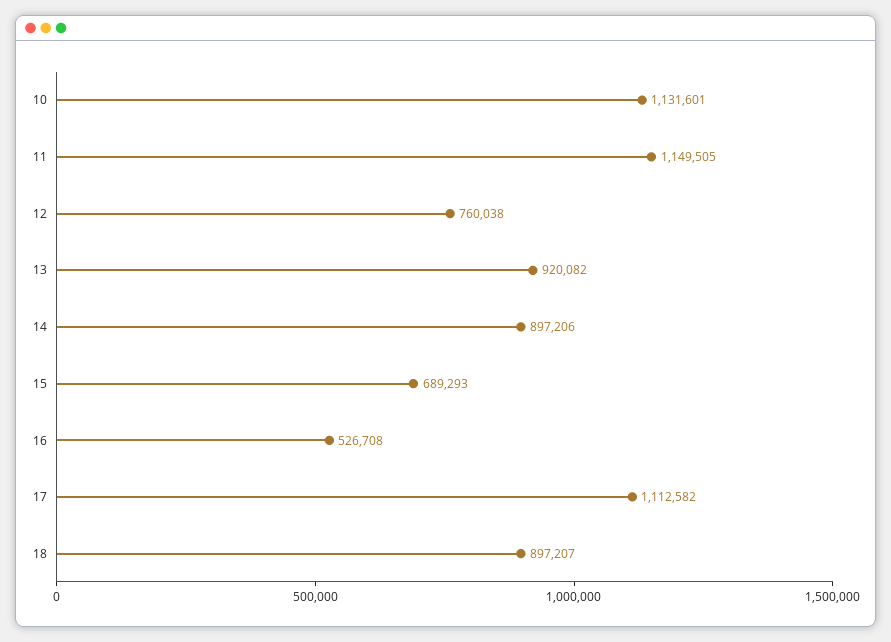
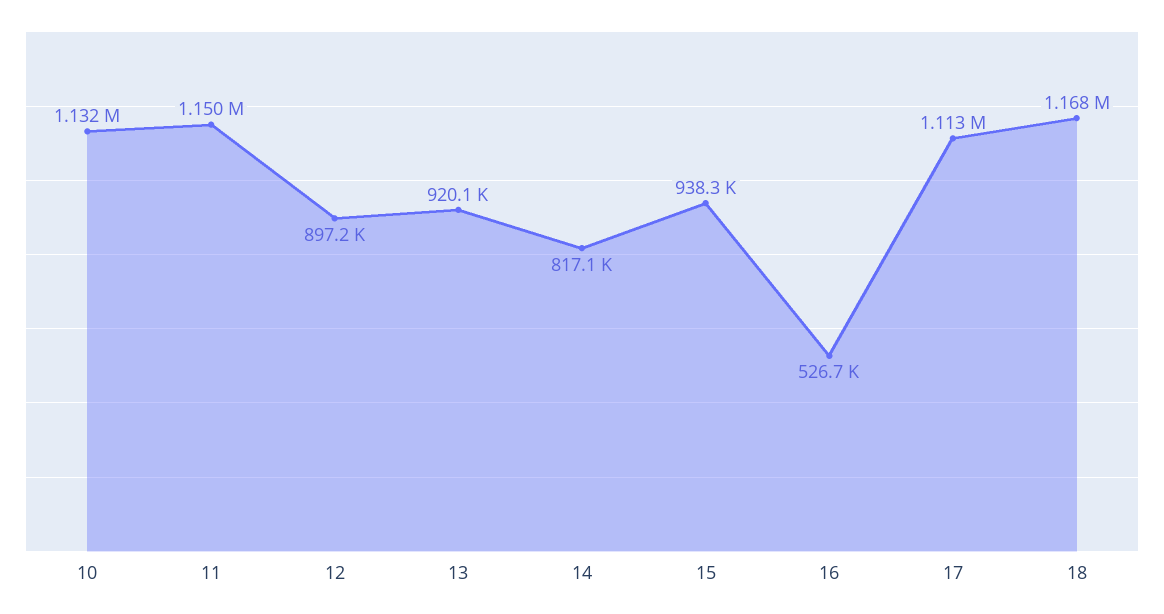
12: 760038 -> 897200
14: 897206 -> 817100
15: 689293 -> 938300
18: 897207 -> 1168000

